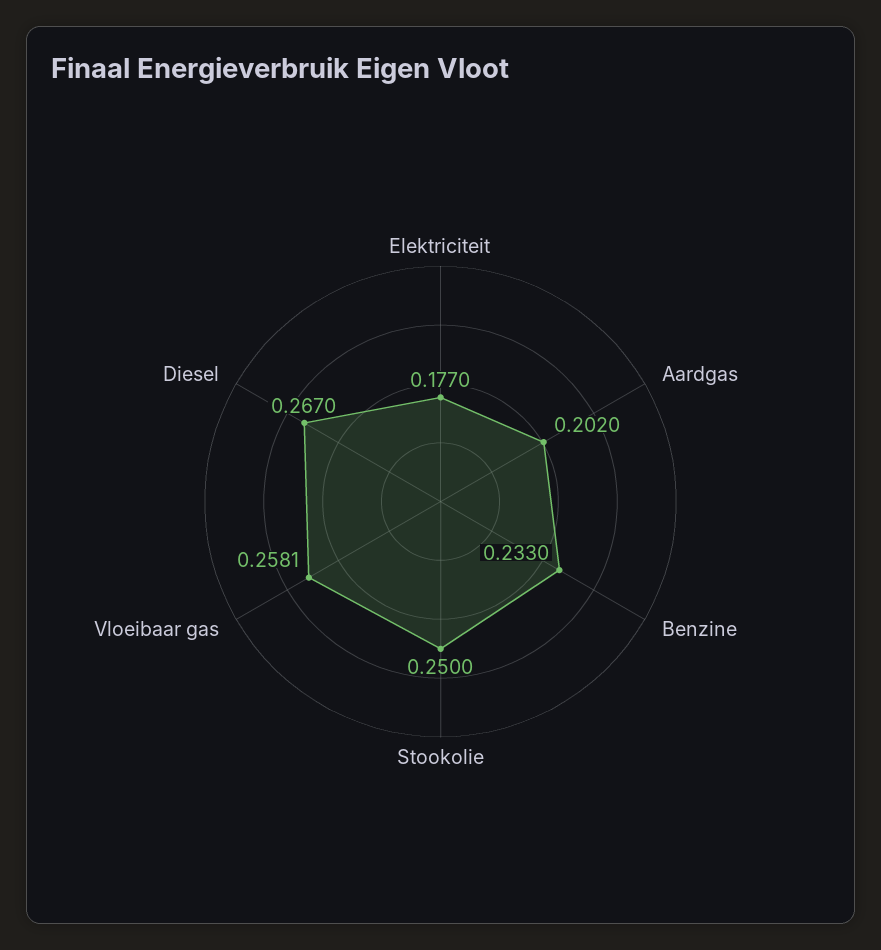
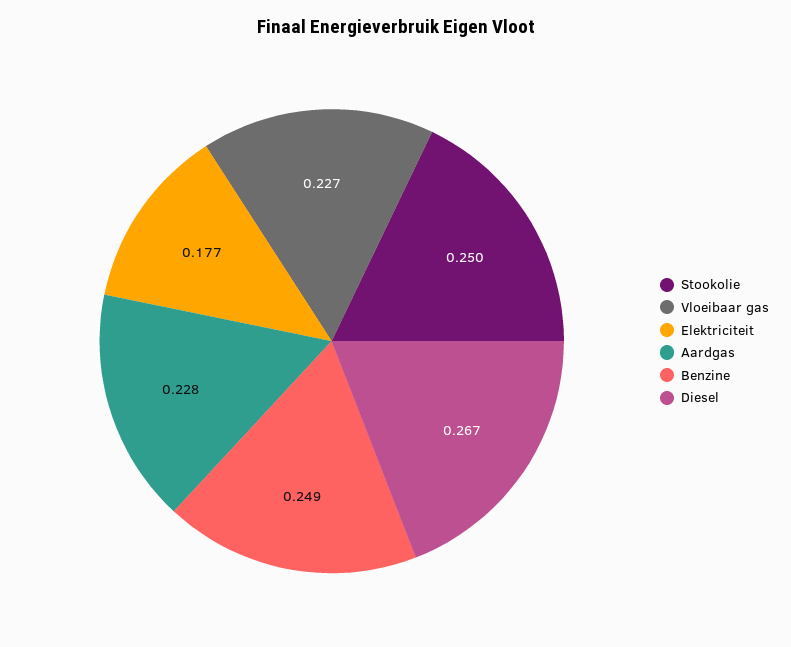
Aardgas: 0.202 -> 0.228
Benzine: 0.233 -> 0.249
Vloeibaar gas: 0.2581 -> 0.227

